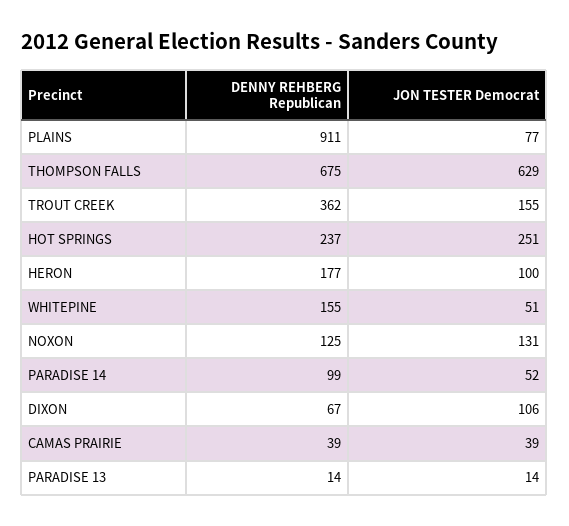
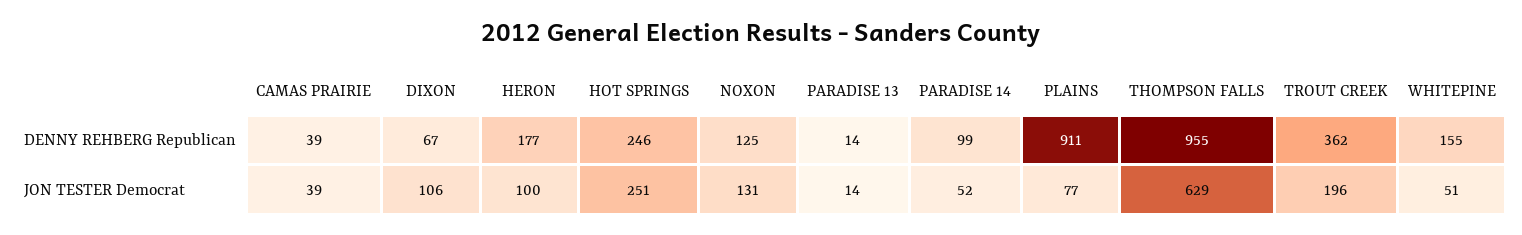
DENNY REHBERG Republican, THOMPSON FALLS: 675 -> 955
JON TESTER Democrat, TROUT CREEK: 155 -> 196
DENNY REHBERG Republican, HOT SPRINGS: 237 -> 246

